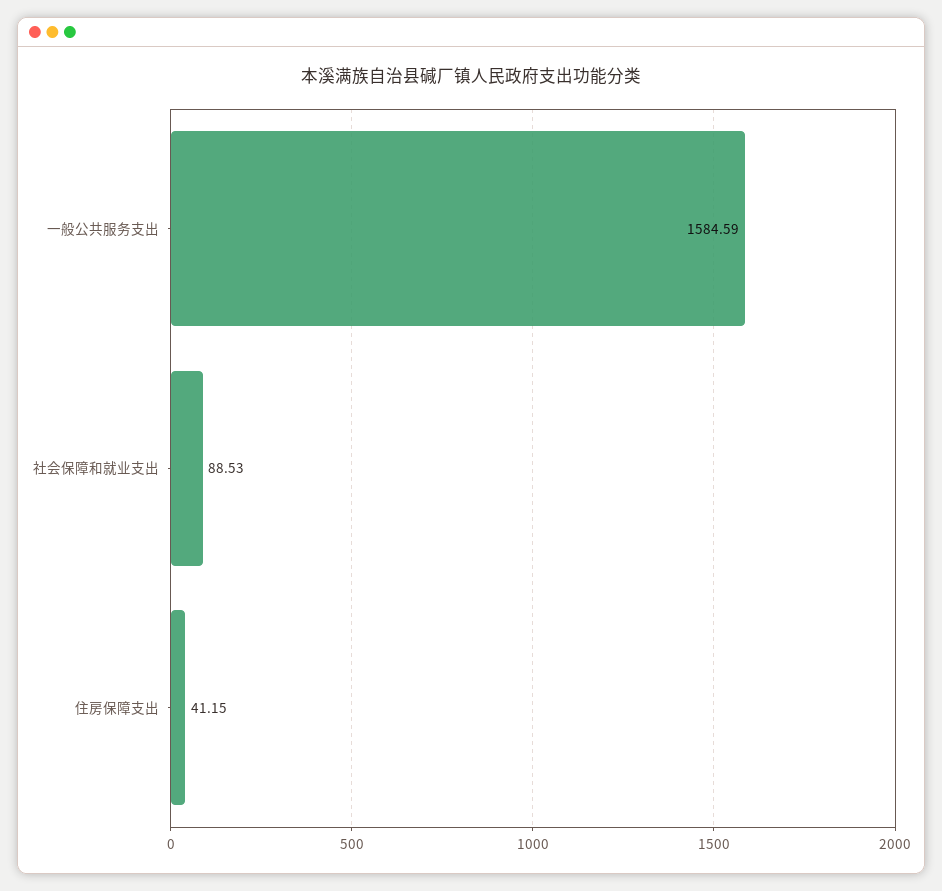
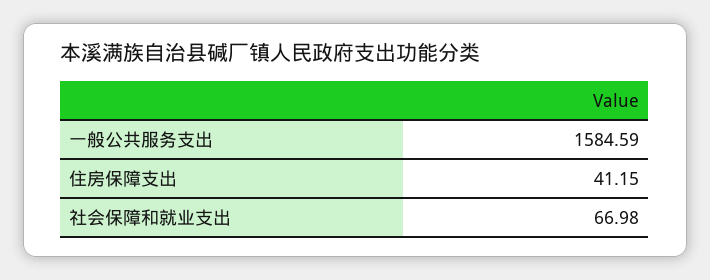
社会保障和就业支出: 88.53 -> 66.98

